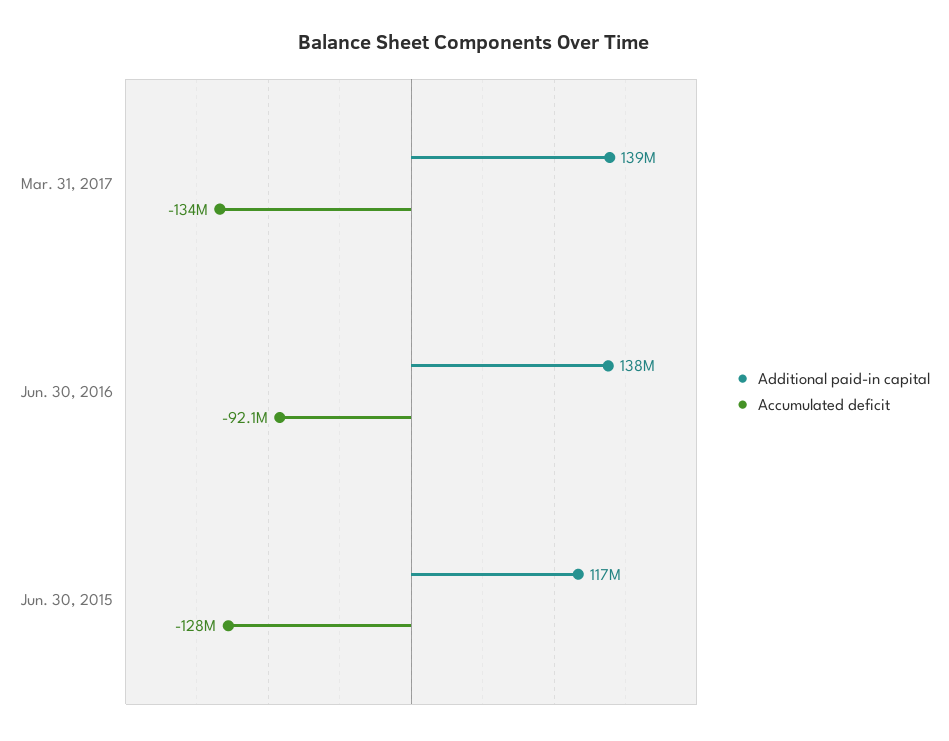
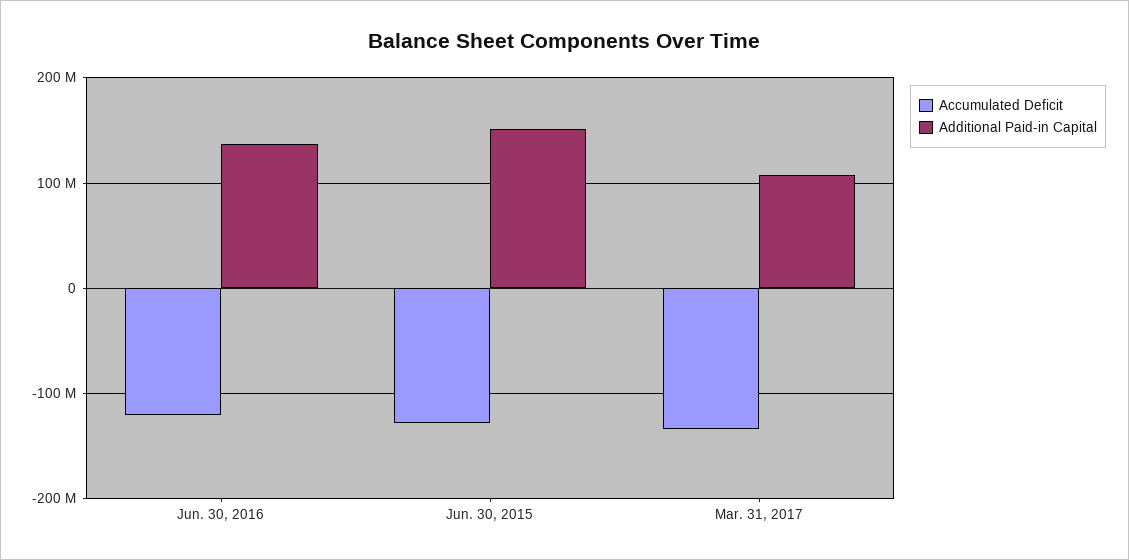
Additional paid-in capital, Mar. 31, 2017: 139000000 -> 110000000
Accumulated deficit, Jun. 30, 2016: -92100000 -> -120000000
Additional paid-in capital, Jun. 30, 2015: 117000000 -> 150000000

